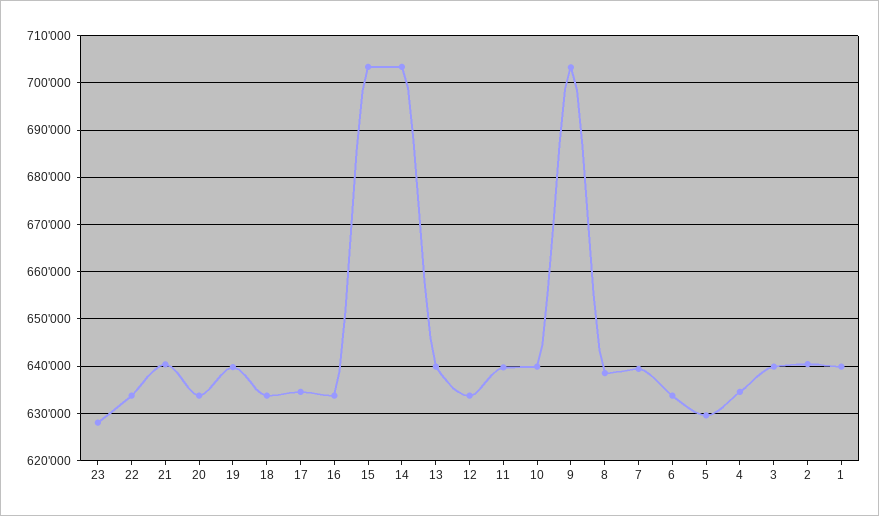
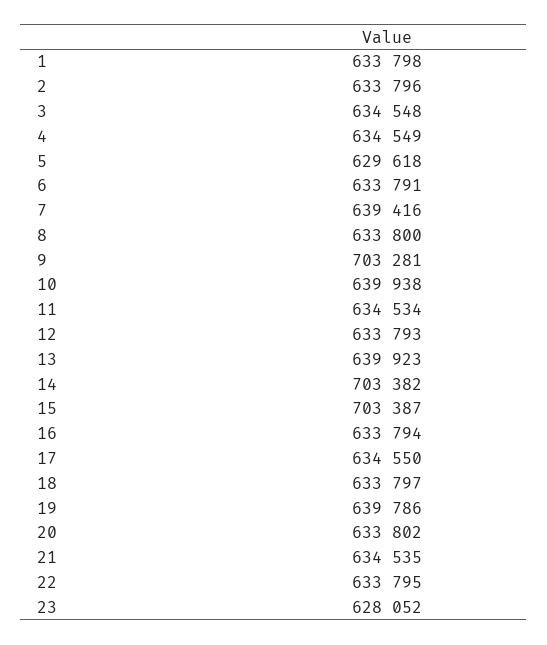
21: 640000 -> 634535
11: 640000 -> 634534
8: 638000 -> 633800
3: 640000 -> 634548
2: 640000 -> 633796
1: 640000 -> 633798

